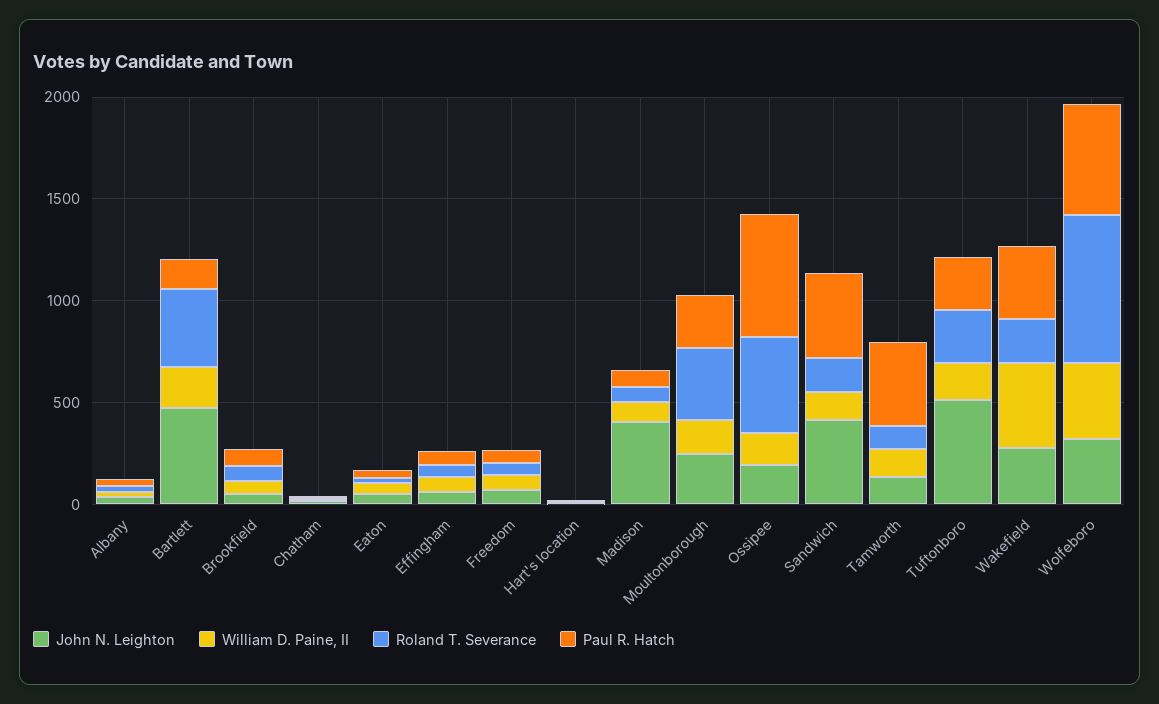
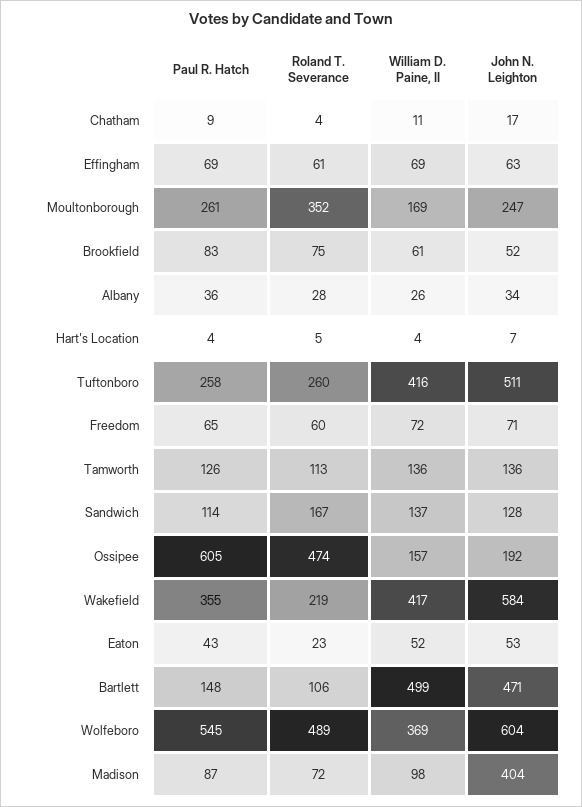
William D. Paine, II, Bartlett: 200 -> 499
Roland T. Severance, Bartlett: 400 -> 106
John N. Leighton, Sandwich: 400 -> 128
Paul R. Hatch, Sandwich: 400 -> 114
Paul R. Hatch, Tamworth: 400 -> 126
William D. Paine, II, Tuftonboro: 200 -> 416
John N. Leighton, Wakefield: 300 -> 584
John N. Leighton, Wolfeboro: 300 -> 604
Roland T. Severance, Wolfeboro: 700 -> 489

